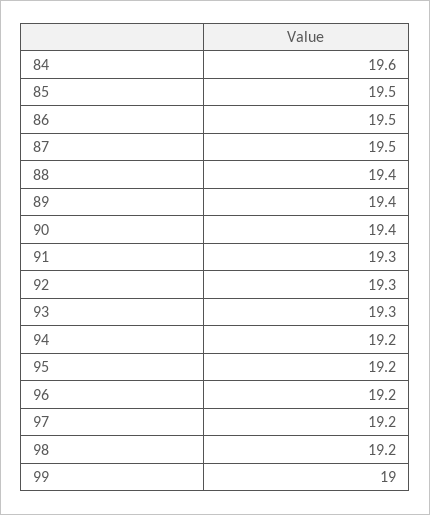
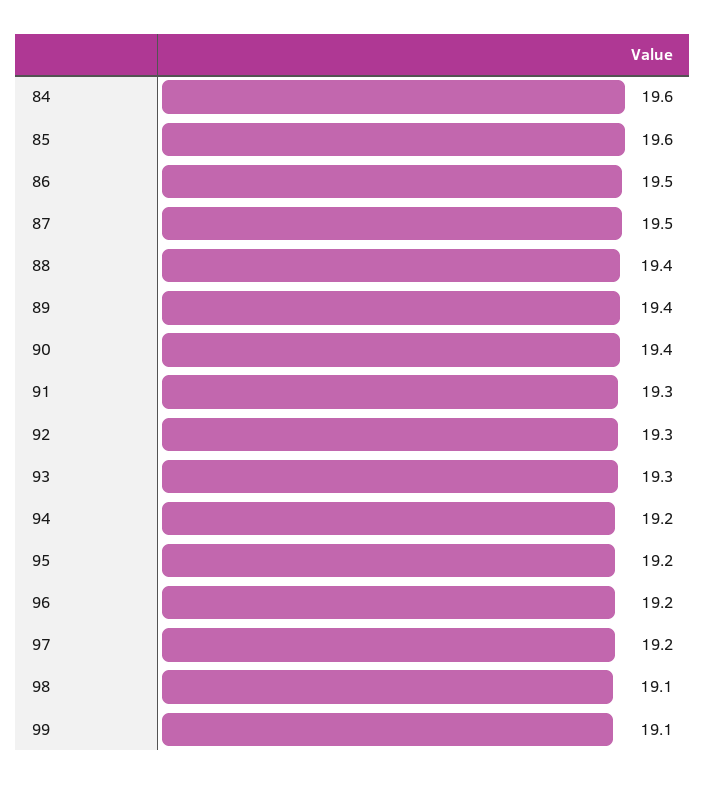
85: 19.5 -> 19.6
98: 19.2 -> 19.1
99: 19 -> 19.1

